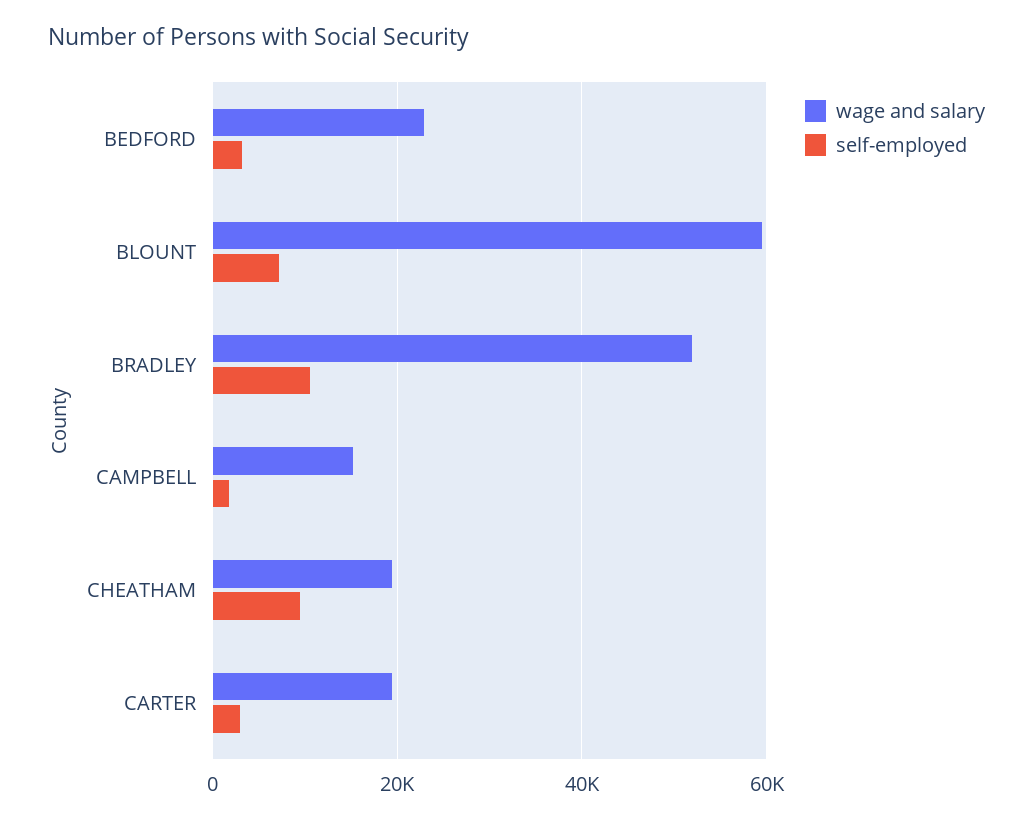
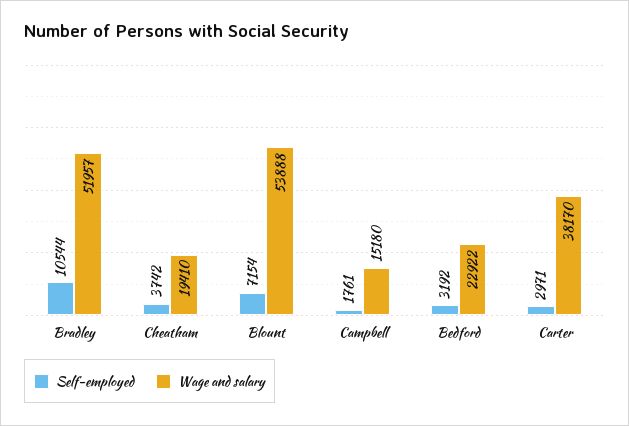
wage and salary, BLOUNT: 60000 -> 53888
self-employed, CHEATHAM: 10000 -> 3742
wage and salary, CARTER: 20000 -> 38170

